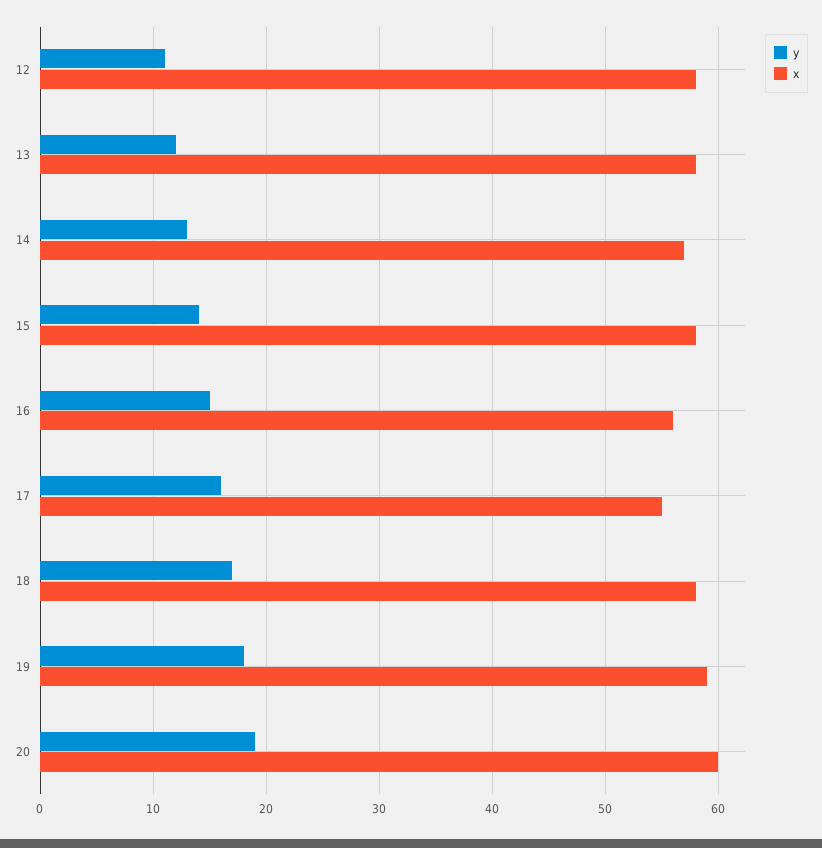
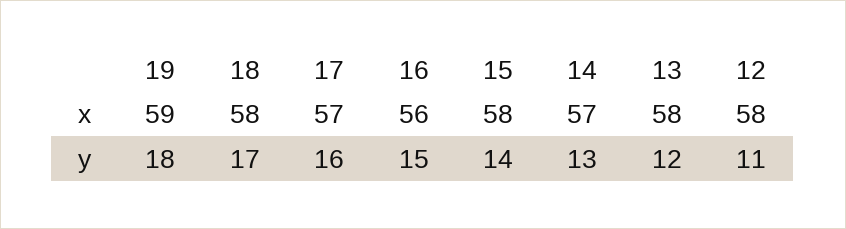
x, 17: 55 -> 57
y, 20: 19 -> none
x, 20: 60 -> none

